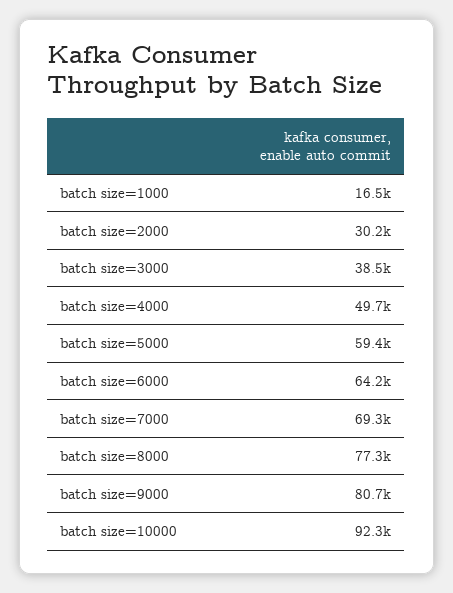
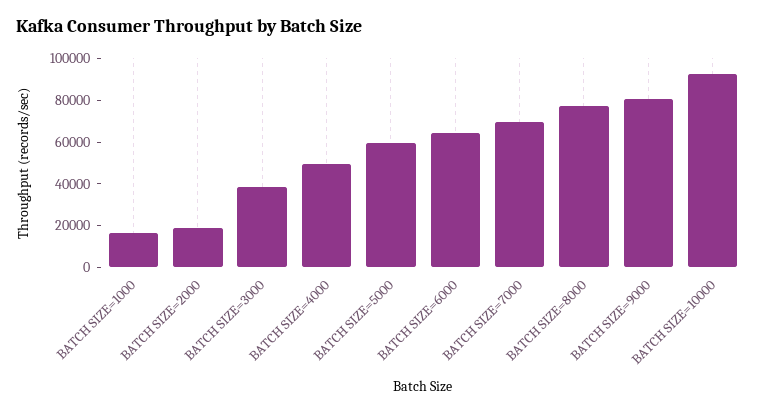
batch size=2000: 30200 -> 20000

